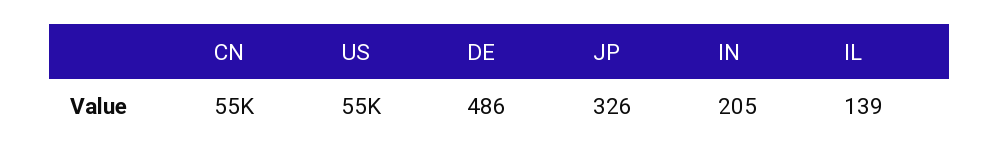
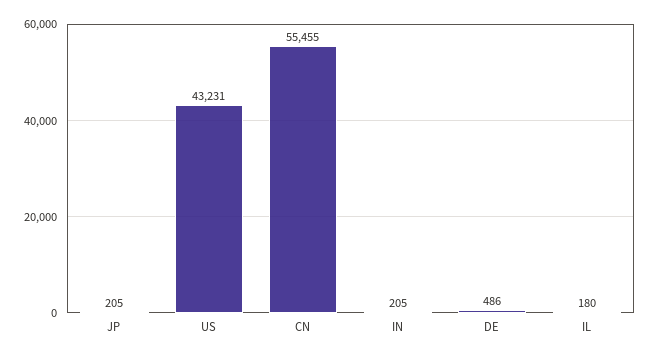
US: 55000 -> 43231
JP: 326 -> 205
IL: 139 -> 180

